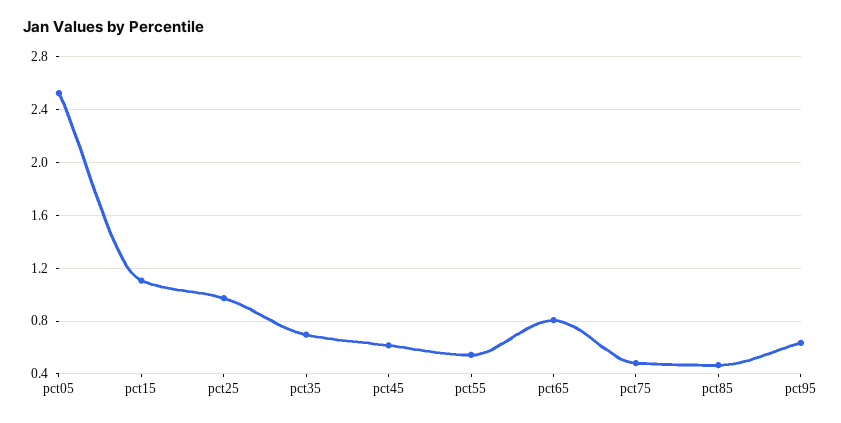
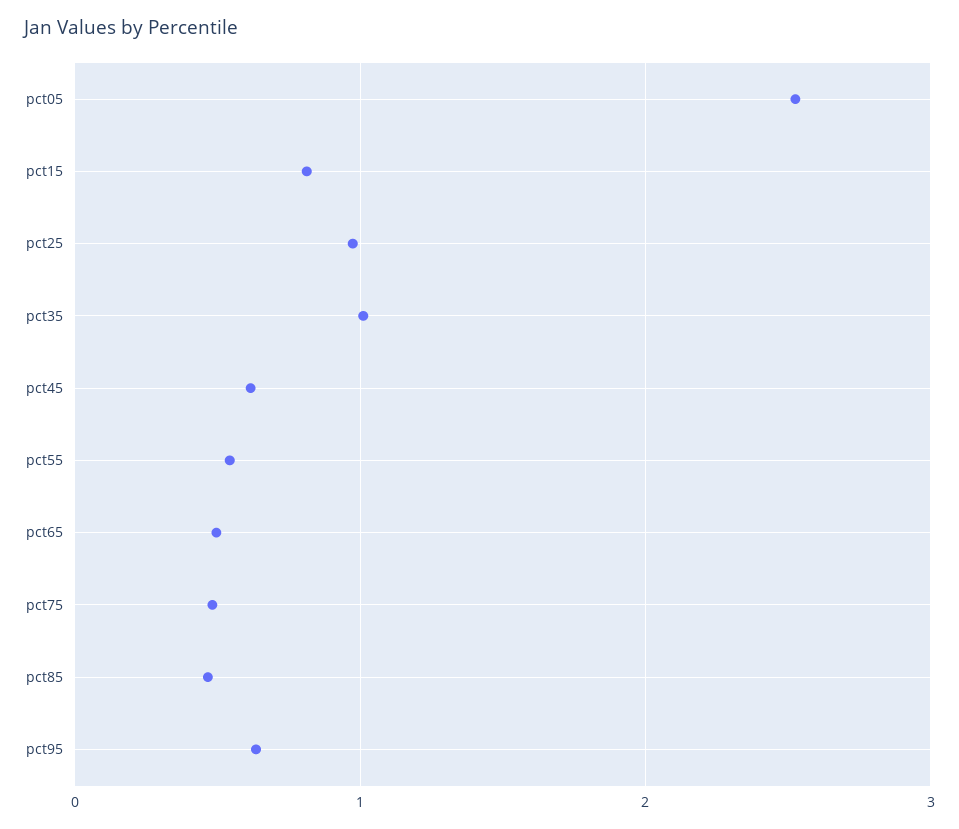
pct15: 1.1 -> 0.8
pct35: 0.7 -> 1
pct65: 0.8 -> 0.5

